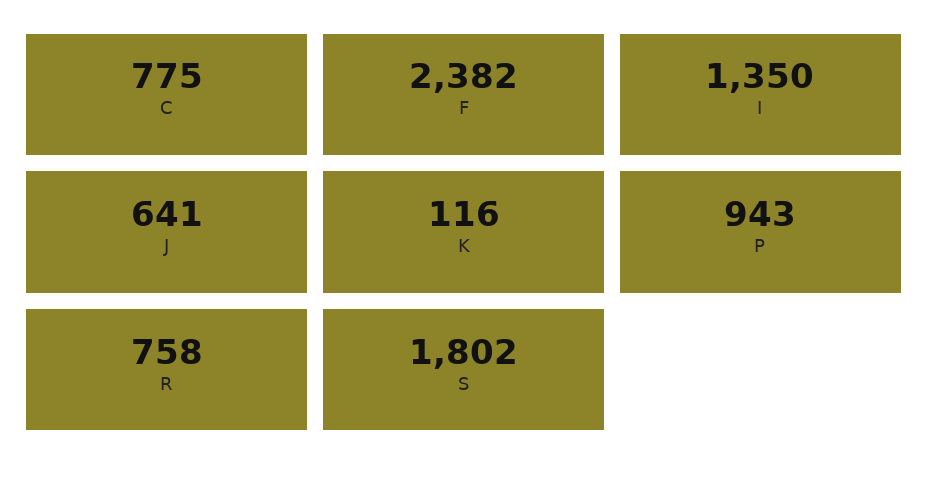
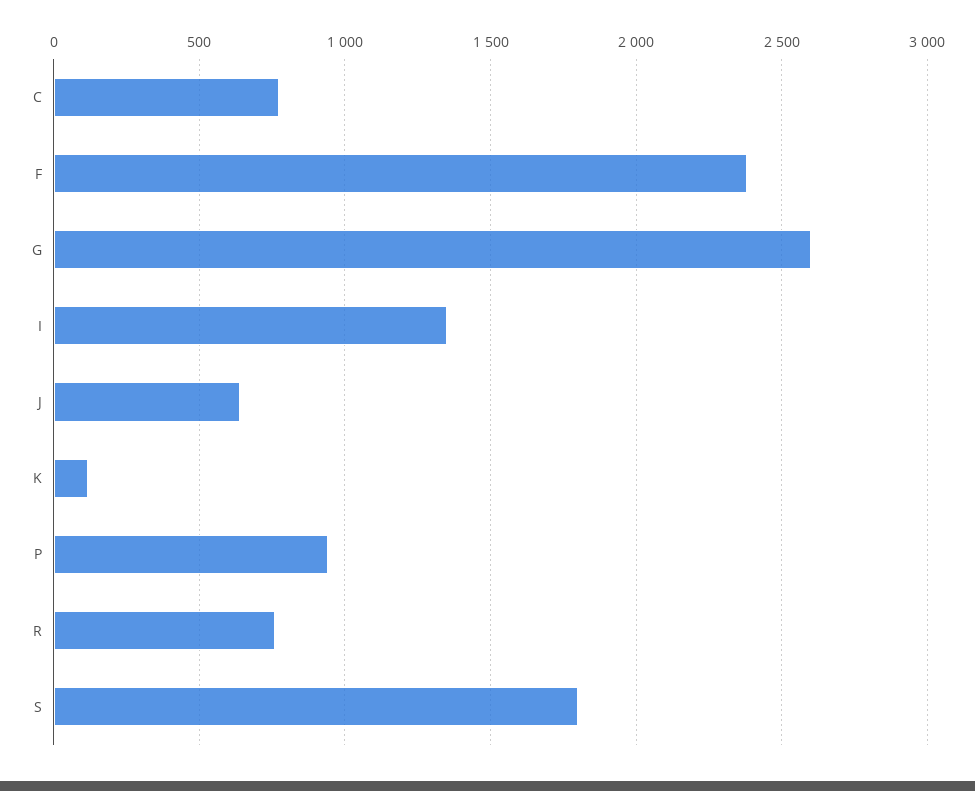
G: none -> 2600

